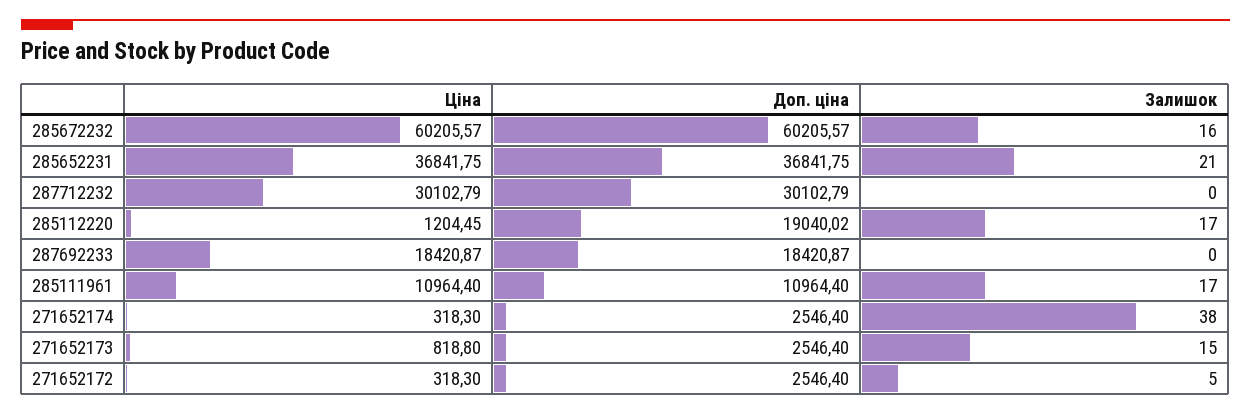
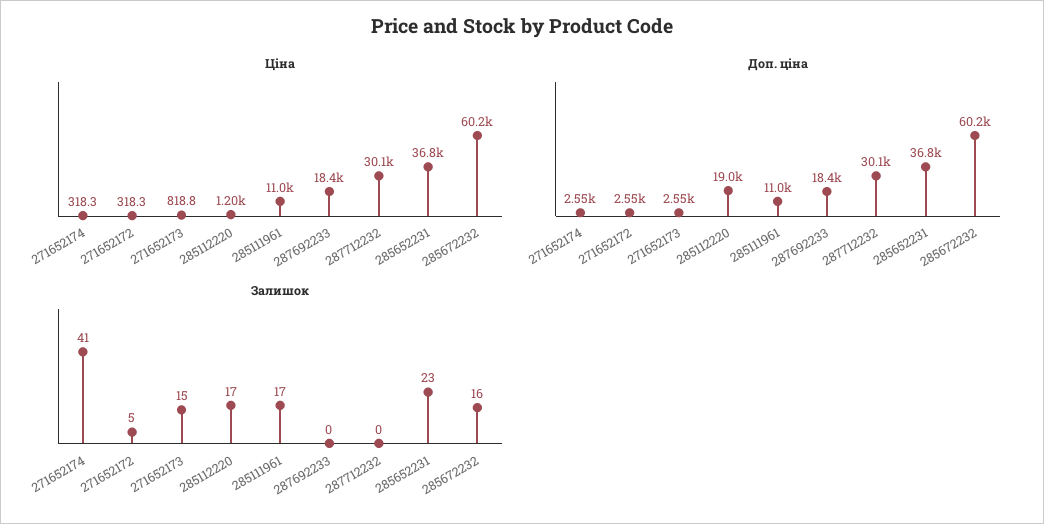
Залишок, 285652231: 21 -> 23
Залишок, 271652174: 38 -> 41

